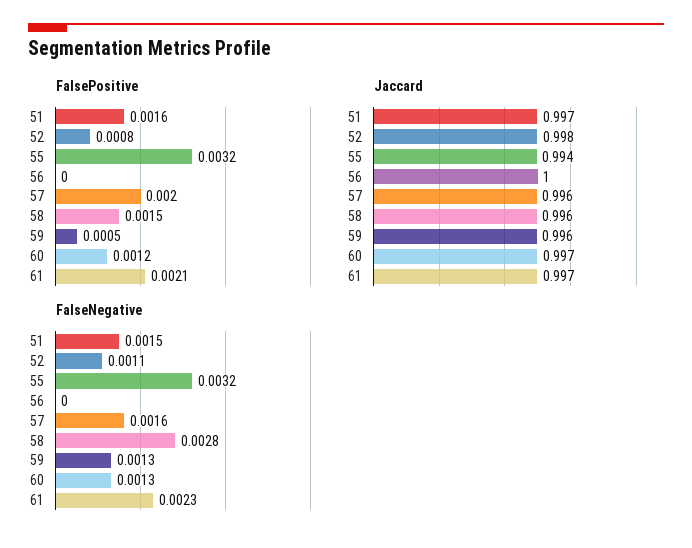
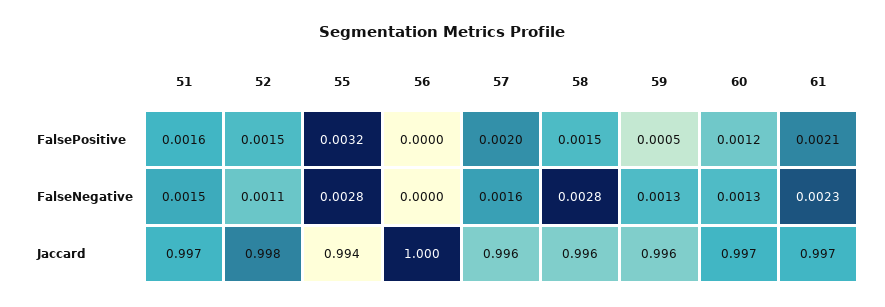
FalsePositive, 52: 0.0008 -> 0.0015
FalseNegative, 55: 0.0032 -> 0.0028

